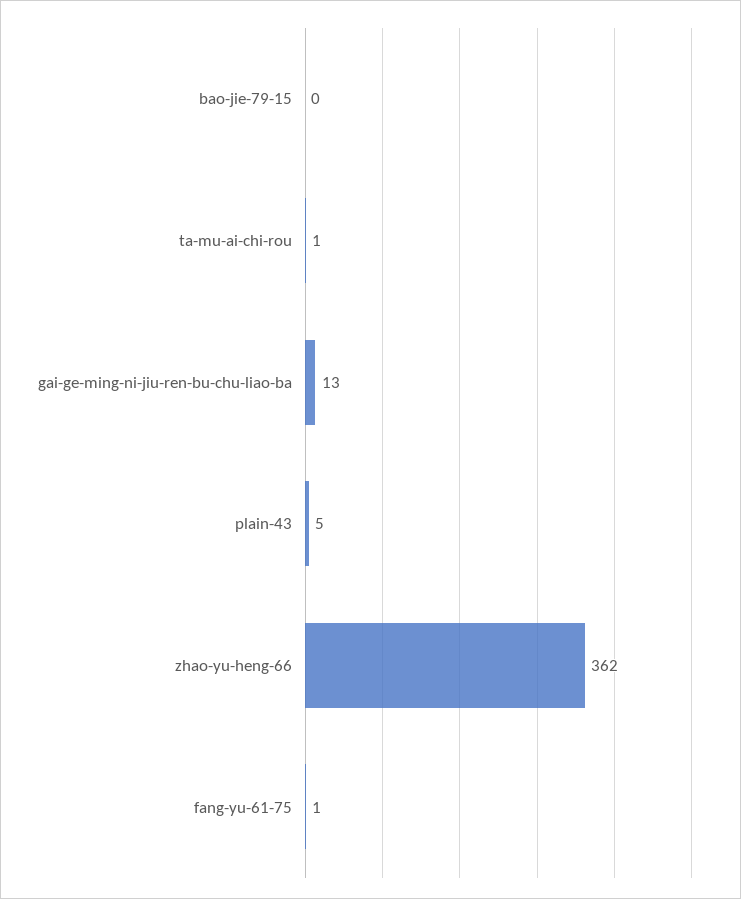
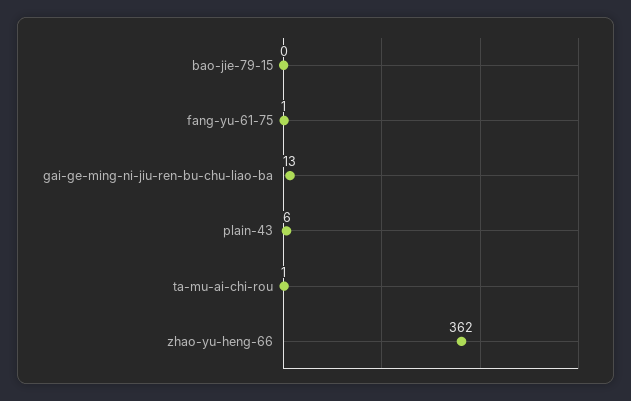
plain-43: 5 -> 6

